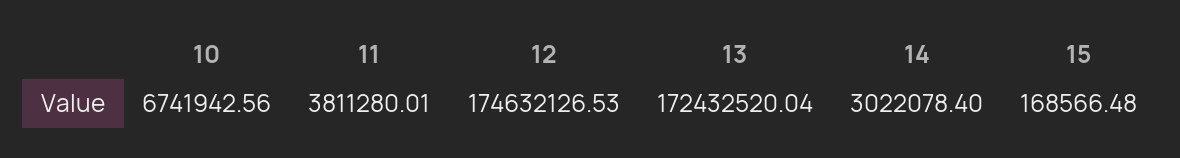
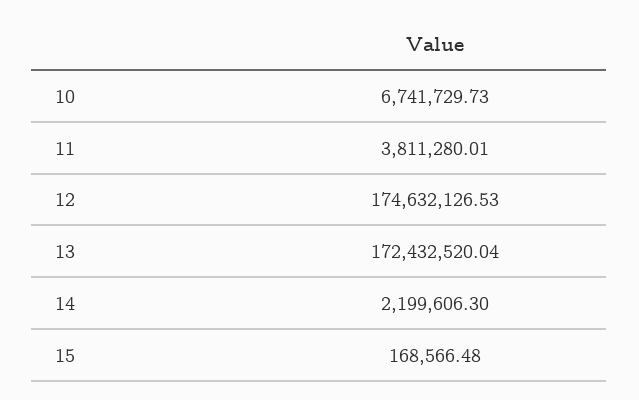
10: 6741942.56 -> 6741729.73
14: 3022078.4 -> 2199606.3

